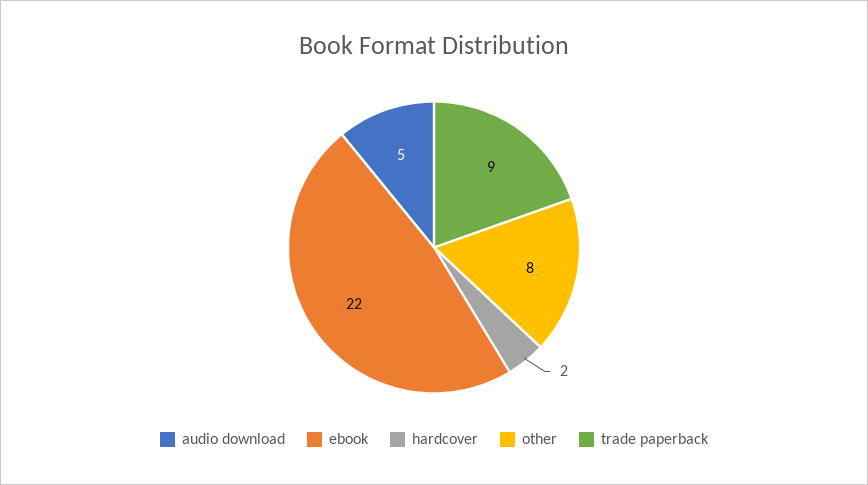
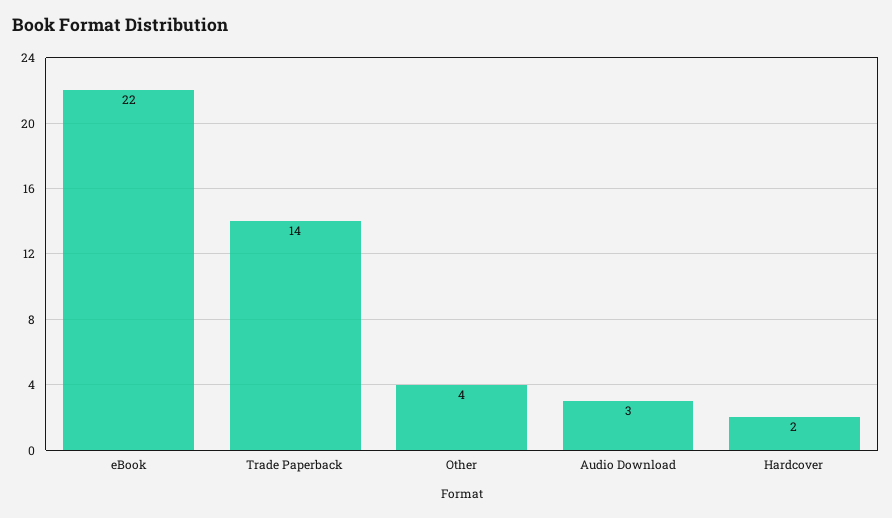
audio download: 5 -> 3
other: 8 -> 4
trade paperback: 9 -> 14

